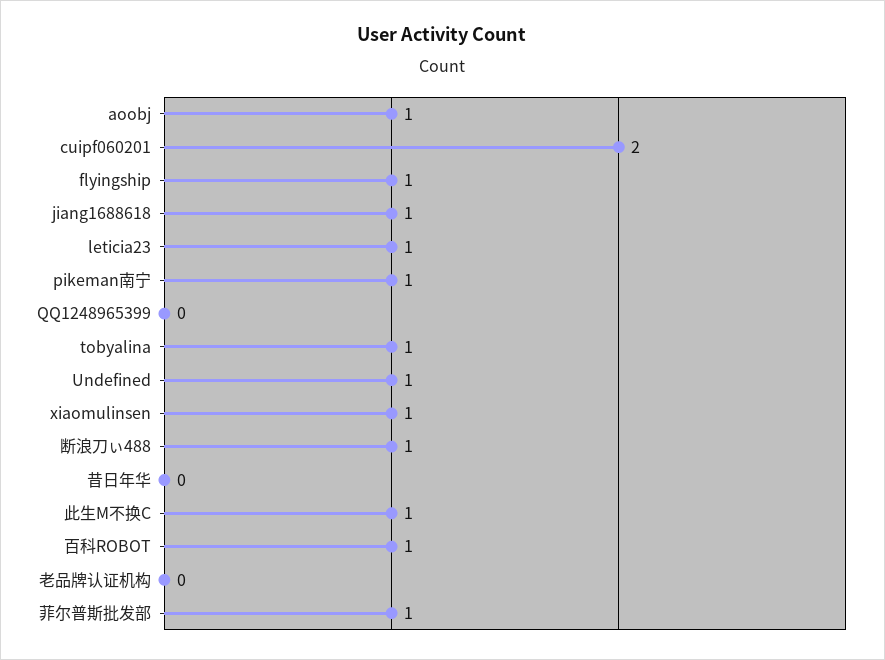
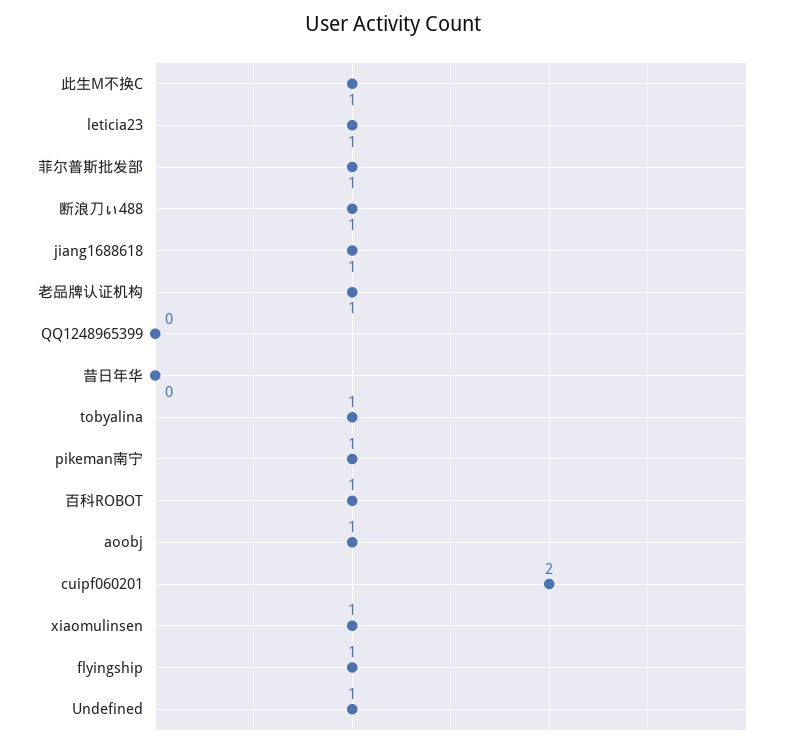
老品牌认证机构: 0 -> 1

